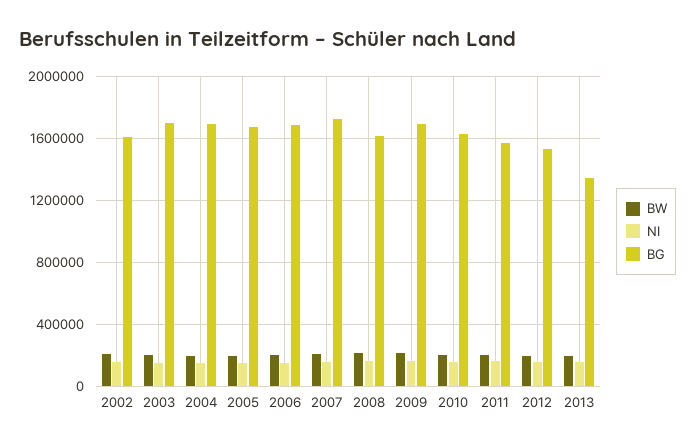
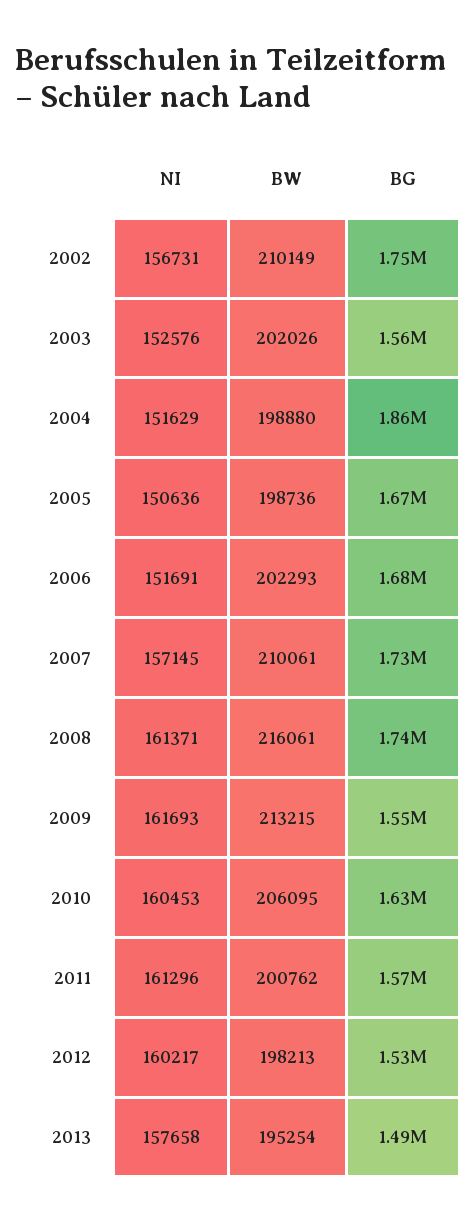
BG, 2002: 1600000 -> 1750000
BG, 2003: 1700000 -> 1560000
BG, 2004: 1700000 -> 1860000
BG, 2008: 1600000 -> 1740000
BG, 2009: 1700000 -> 1550000
BG, 2013: 1350000 -> 1490000

